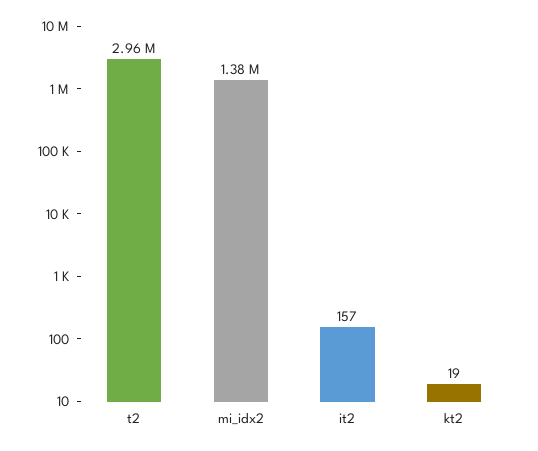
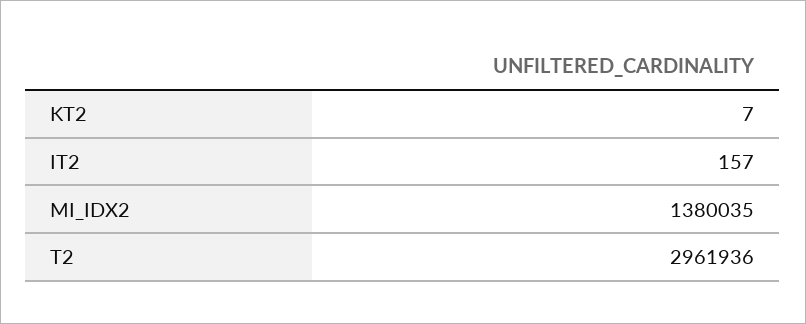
kt2: 19 -> 7

